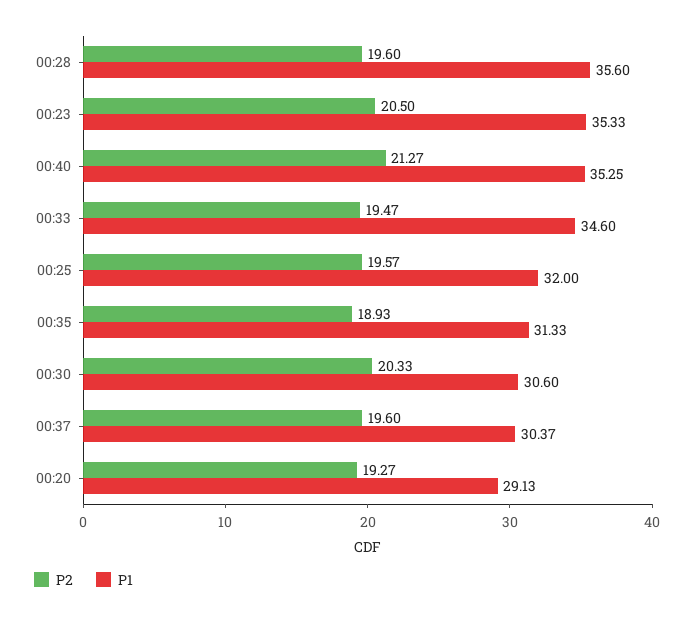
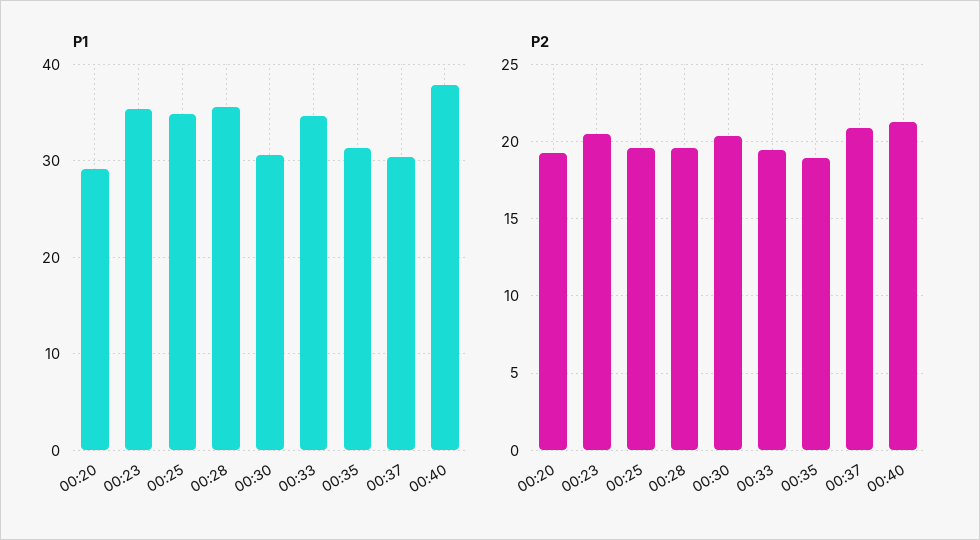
P1, 00:40: 35.25 -> 38
P1, 00:25: 32 -> 35
P2, 00:37: 19.6 -> 21

